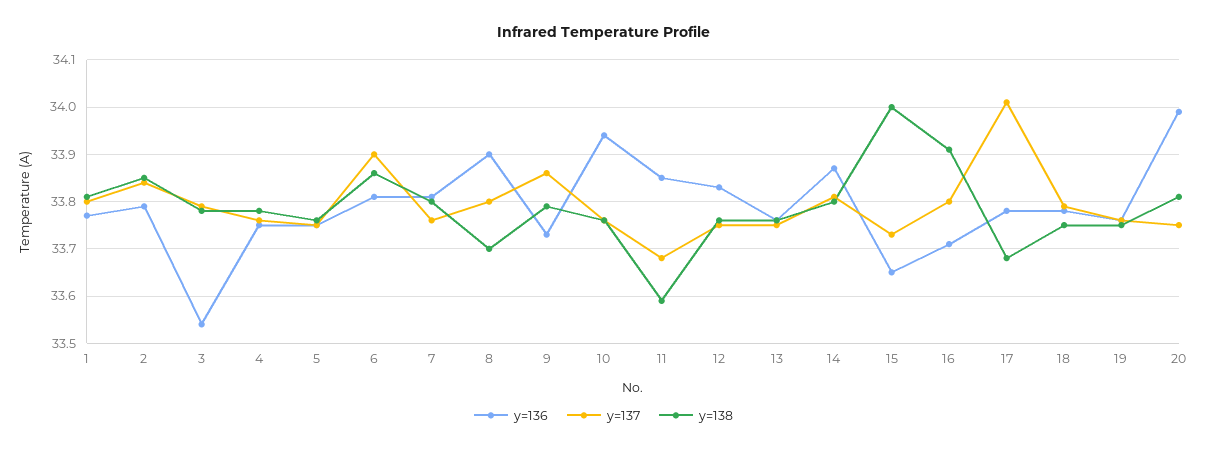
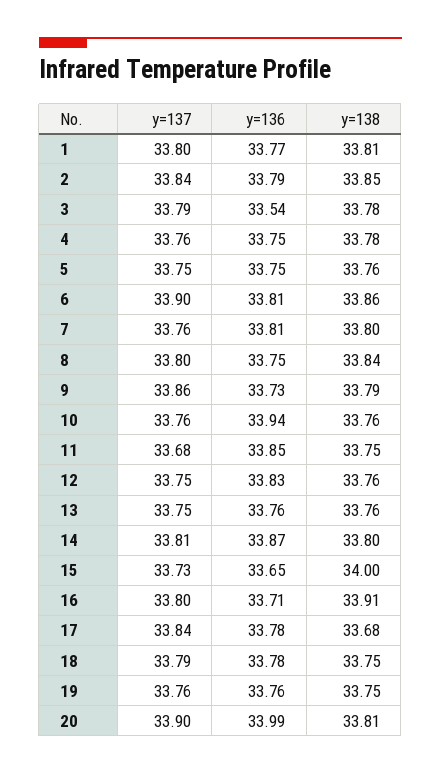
y=136, 8: 33.9 -> 33.75
y=138, 8: 33.7 -> 33.84
y=138, 11: 33.6 -> 33.75
y=137, 17: 34 -> 33.84
y=137, 20: 33.75 -> 33.9

